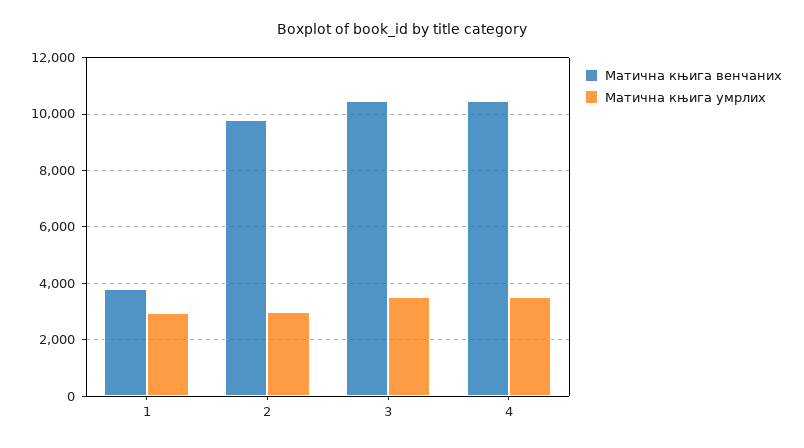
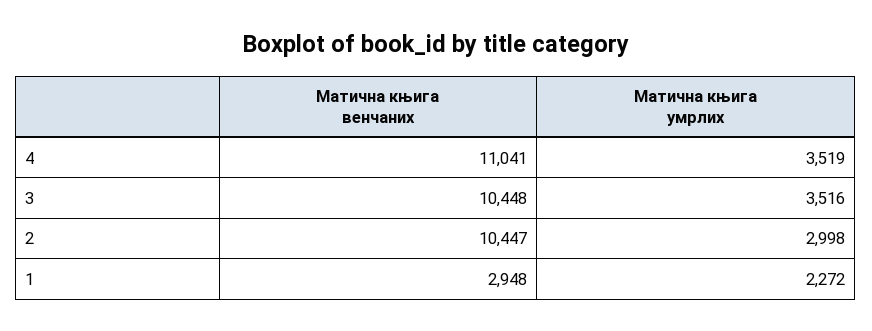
Матична књига венчаних, 1: 3750 -> 2948
Матична књига умрлих, 1: 3000 -> 2272
Матична књига венчаних, 2: 9750 -> 10447
Матична књига венчаних, 4: 10500 -> 11041

